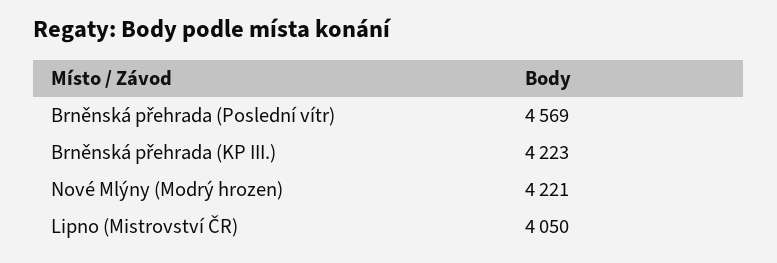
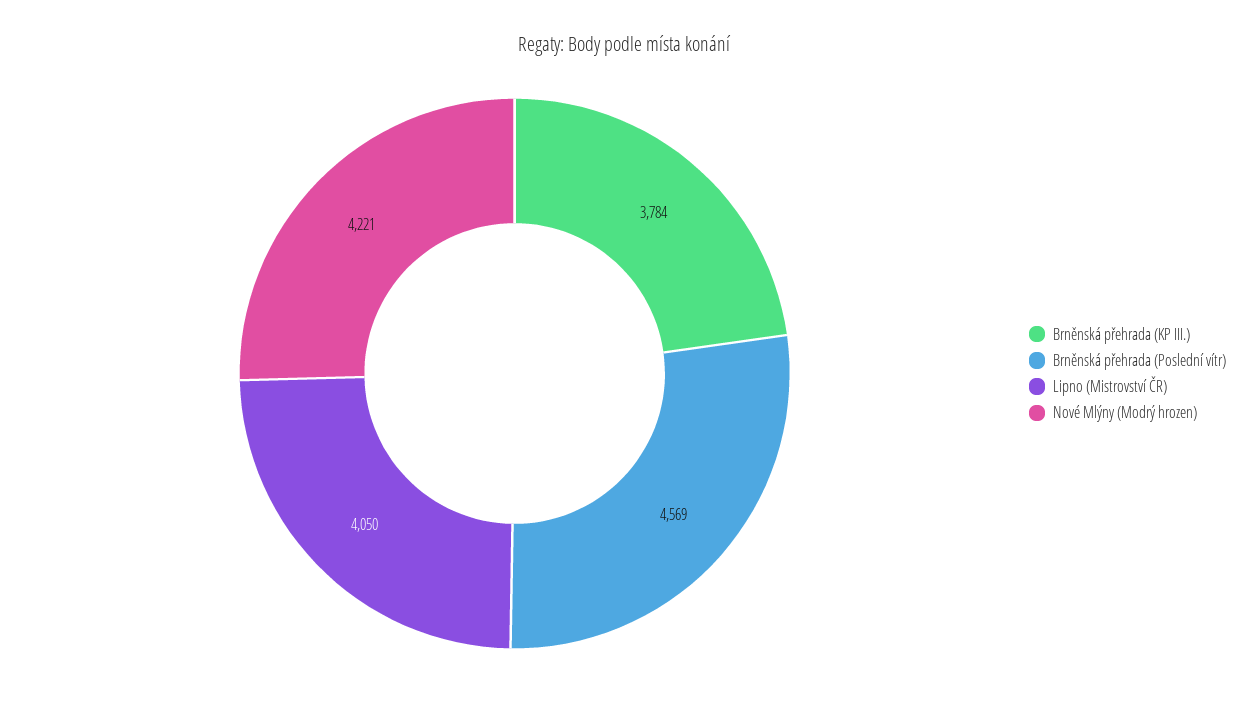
Brněnská přehrada (KP III.): 4223 -> 3784

